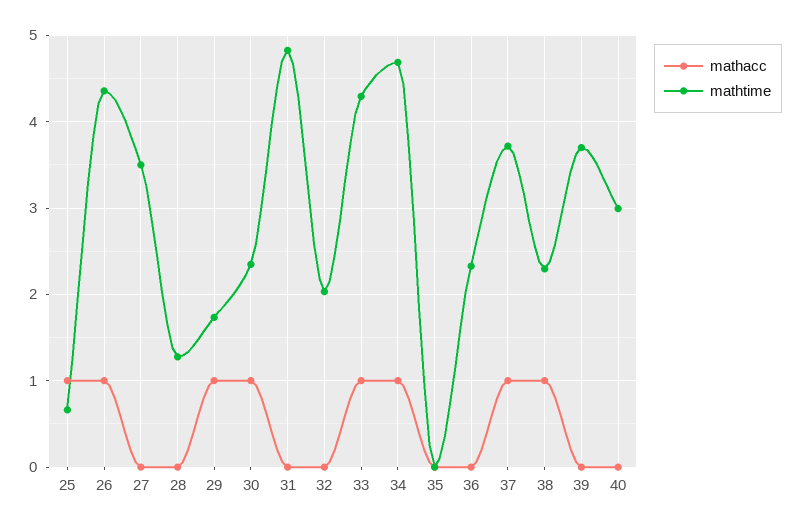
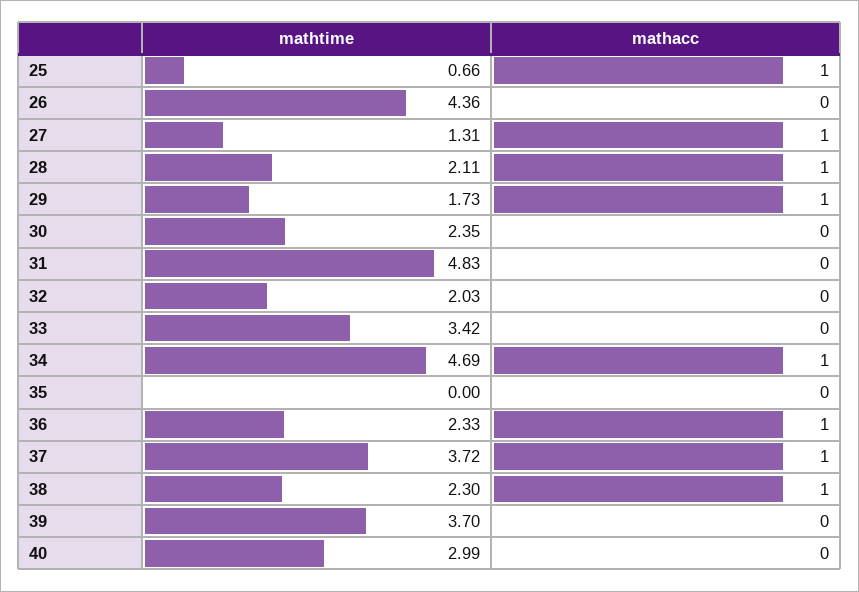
mathacc, 26: 1 -> 0
mathacc, 27: 0 -> 1
mathtime, 27: 3.5 -> 1.31
mathacc, 28: 0 -> 1
mathtime, 28: 1.3 -> 2.11
mathacc, 30: 1 -> 0
mathacc, 33: 1 -> 0
mathtime, 33: 4.3 -> 3.42
mathacc, 36: 0 -> 1

